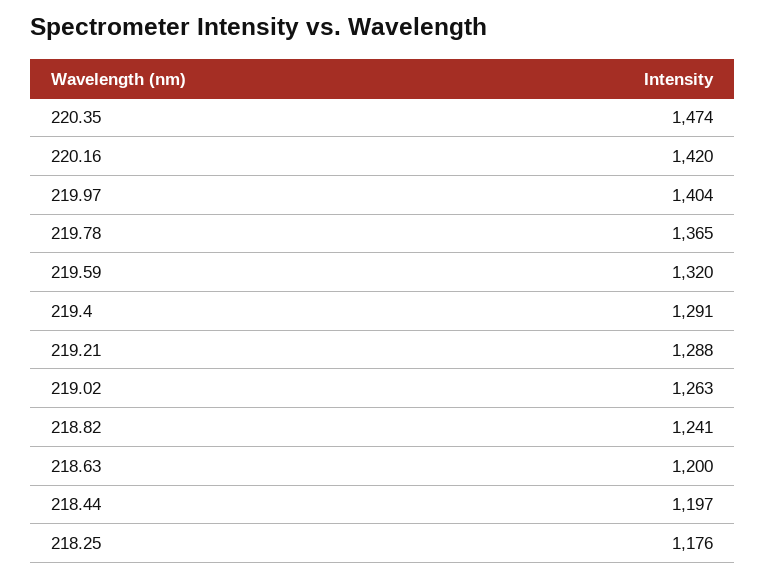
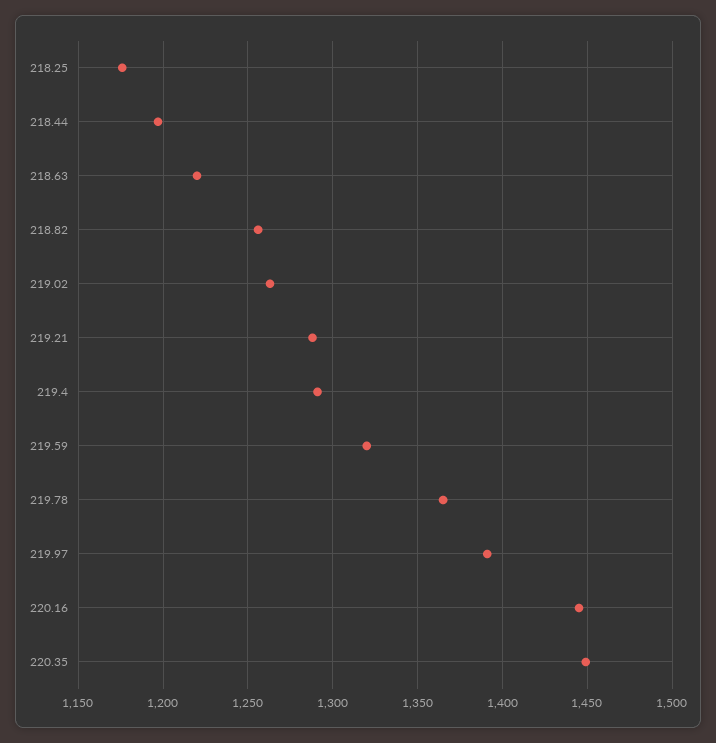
220.35: 1474 -> 1450
220.16: 1420 -> 1445
219.97: 1404 -> 1390
218.82: 1241 -> 1255
218.63: 1200 -> 1220

